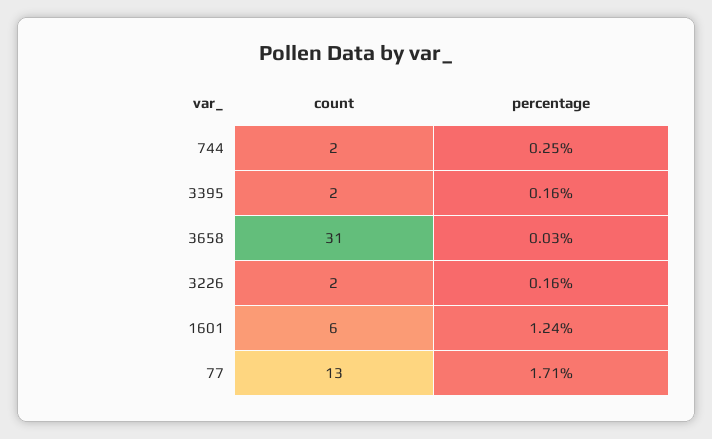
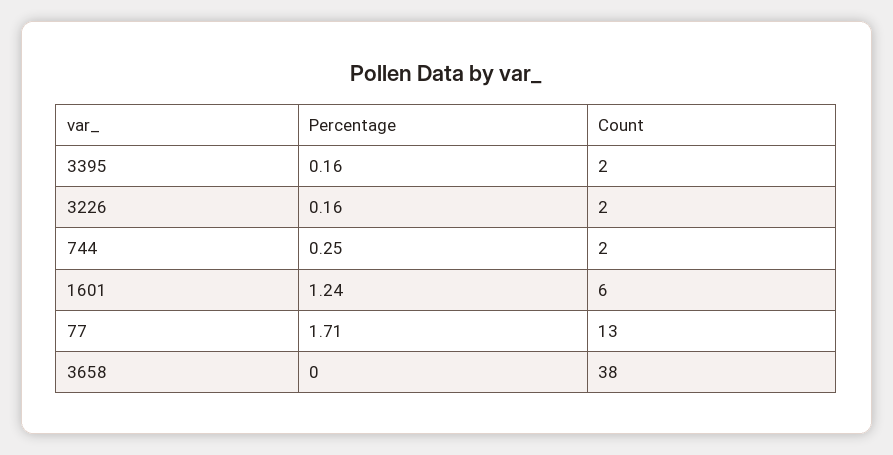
count, 3658: 31 -> 38
percentage, 3658: 0.03 -> 0

